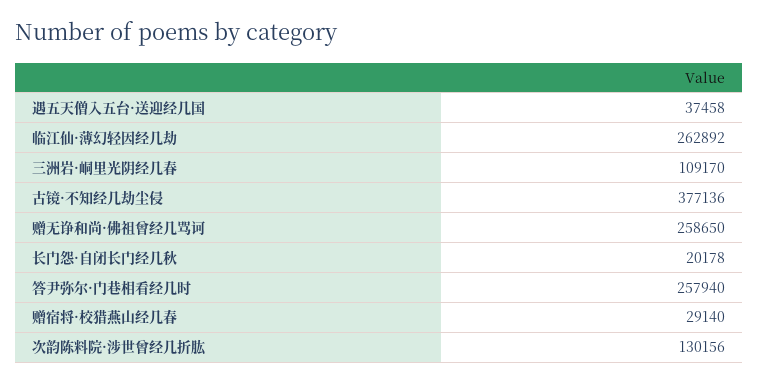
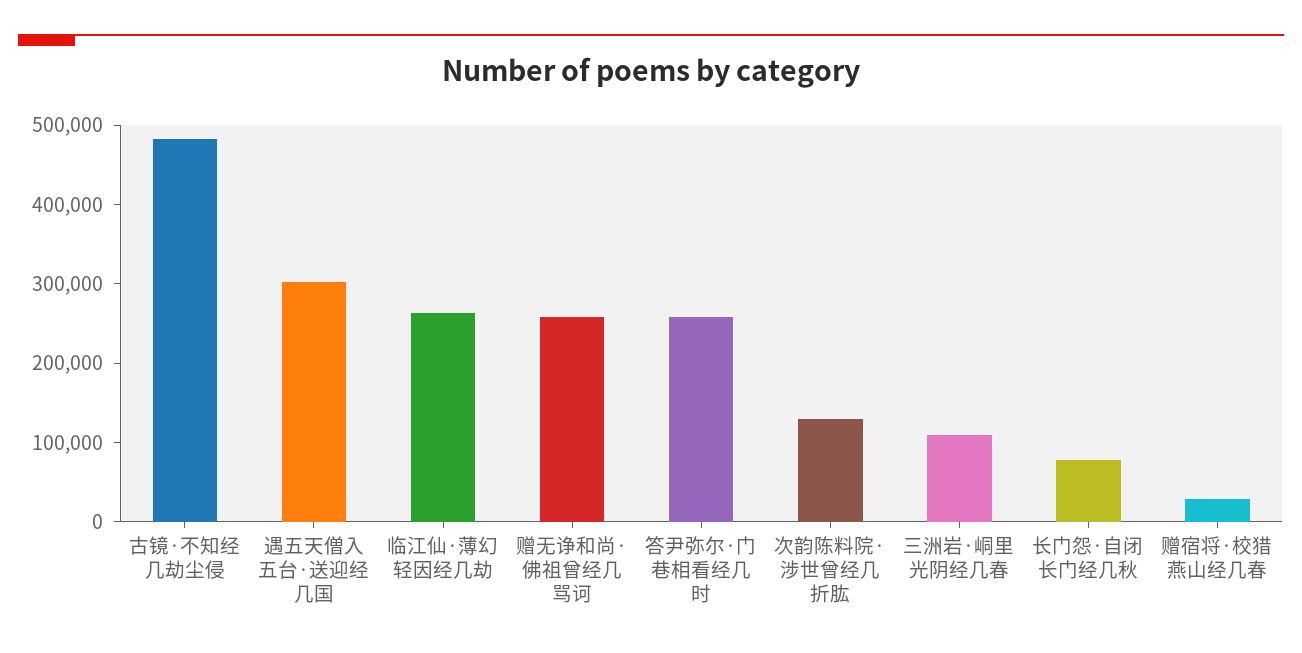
遇五天僧入五台·送迎经几国: 37458 -> 300000
古镜·不知经几劫尘侵: 377136 -> 480000
长门怨·自闭长门经几秋: 20178 -> 80000

